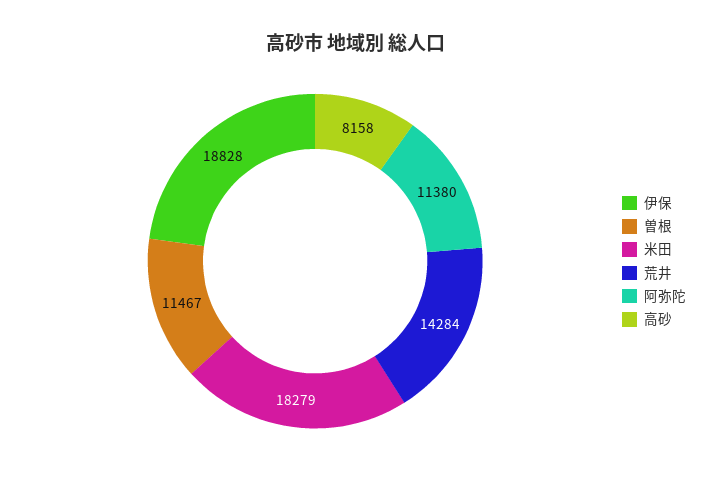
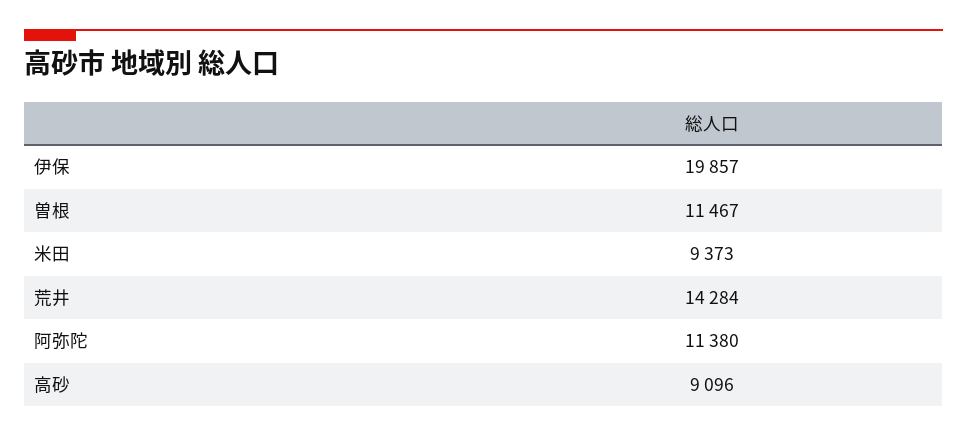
伊保: 18828 -> 19857
米田: 18279 -> 9373
高砂: 8158 -> 9096

